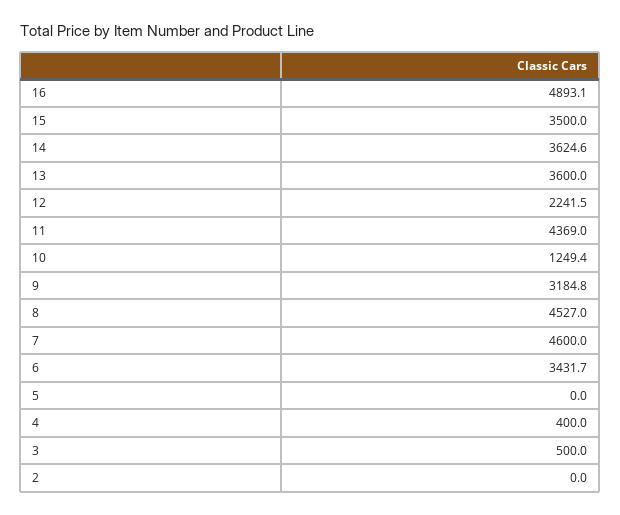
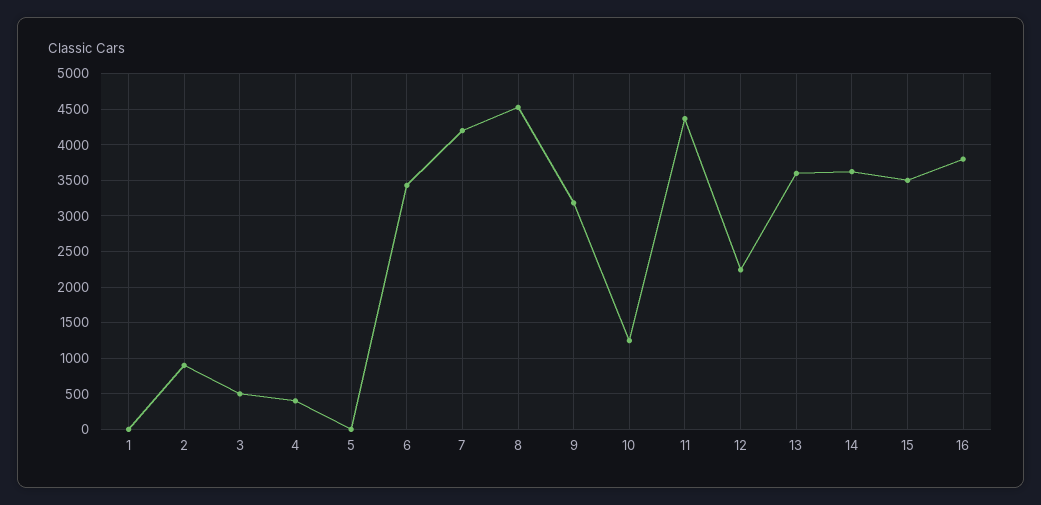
16: 4893.1 -> 3800
7: 4600 -> 4200
2: 0 -> 900
1: none -> 0

